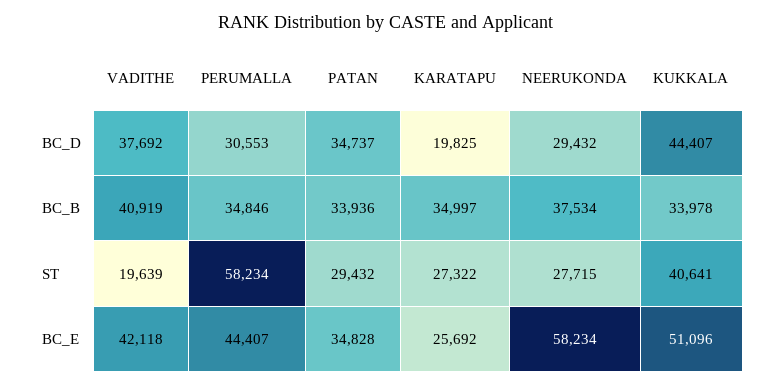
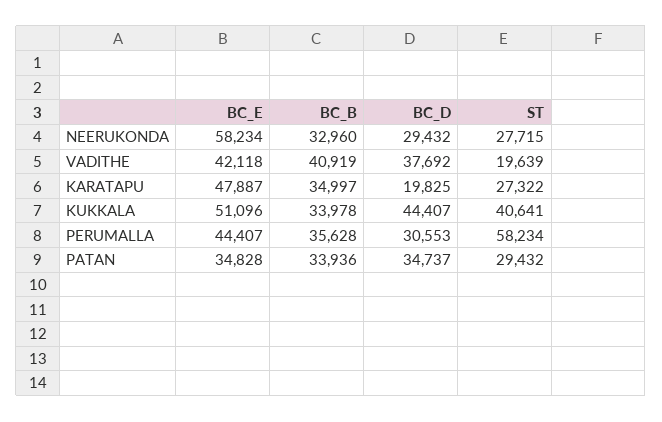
PERUMALLA, BC_B: 34846 -> 35628
NEERUKONDA, BC_B: 37534 -> 32960
KARATAPU, BC_E: 25692 -> 47887

